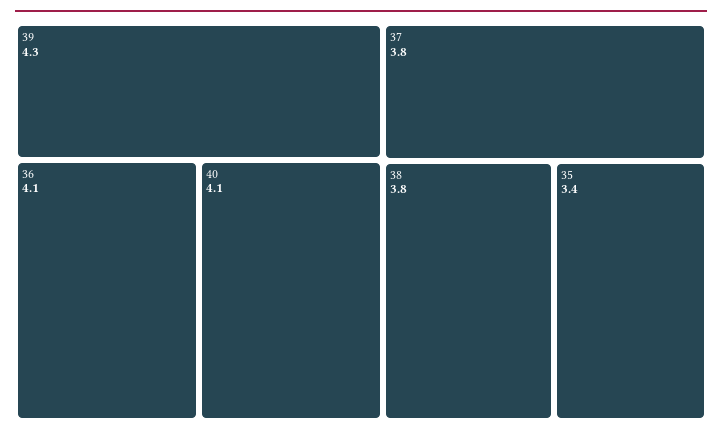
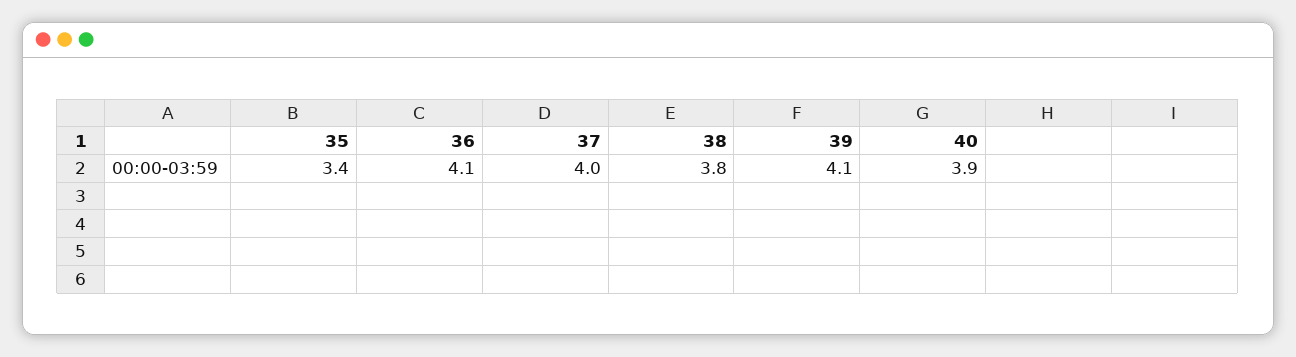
39: 4.3 -> 4.1
40: 4.1 -> 3.9
37: 3.8 -> 4

